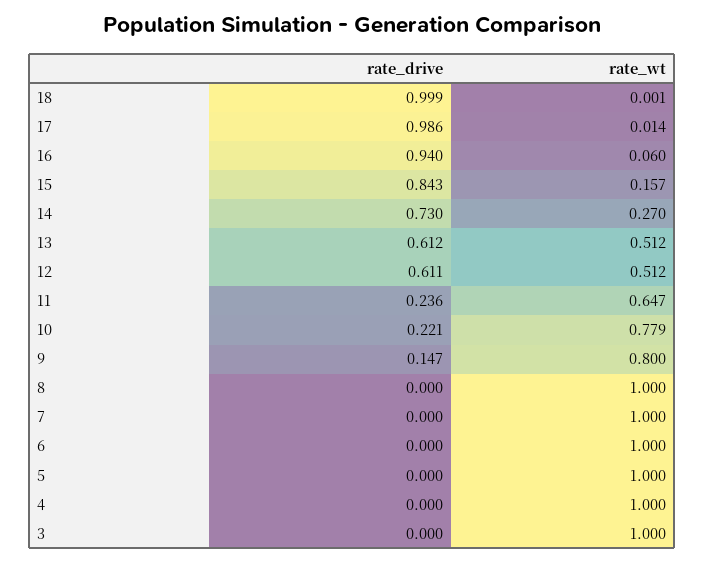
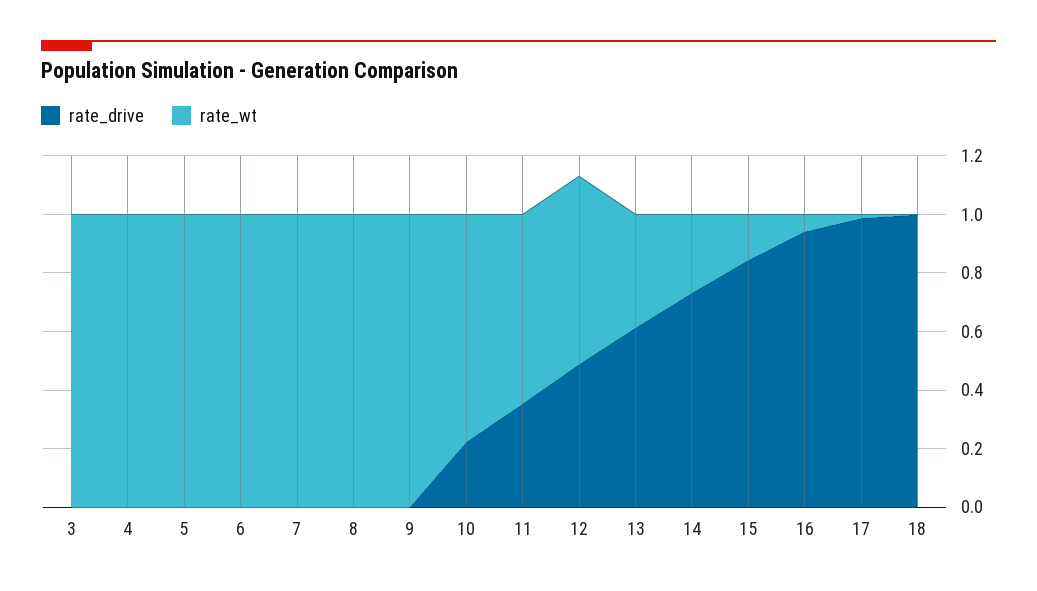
rate_wt, 13: 0.512 -> 0.4
rate_drive, 12: 0.611 -> 0.5
rate_wt, 12: 0.512 -> 0.65
rate_drive, 11: 0.236 -> 0.35
rate_drive, 9: 0.147 -> 0
rate_wt, 9: 0.8 -> 1

